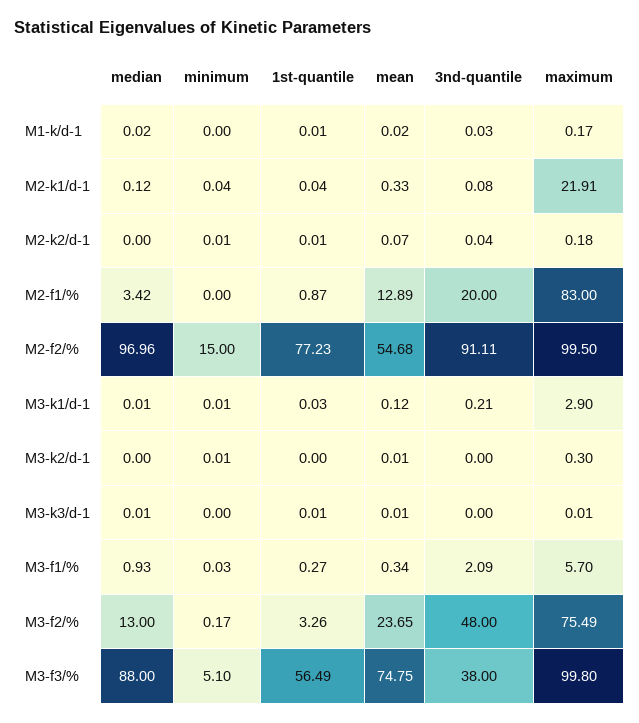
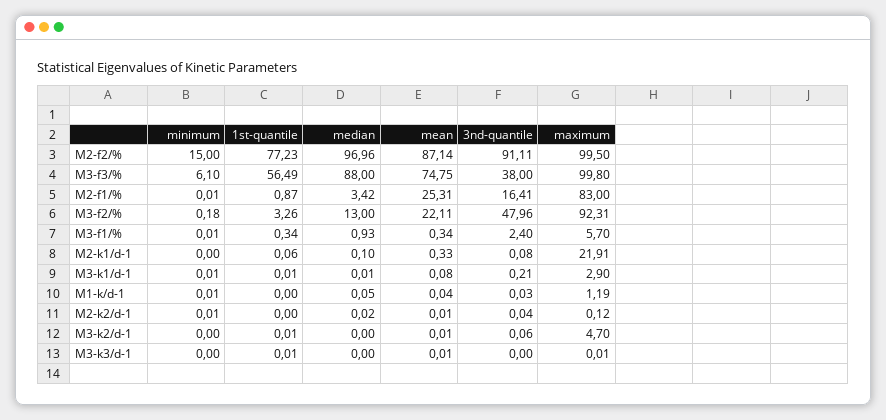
median, M1-k/d-1: 0.02 -> 0.05
minimum, M1-k/d-1: 0 -> 0.01
1st-quantile, M1-k/d-1: 0.01 -> 0
mean, M1-k/d-1: 0.02 -> 0.04
maximum, M1-k/d-1: 0.17 -> 1.19
median, M2-k1/d-1: 0.12 -> 0.1
minimum, M2-k1/d-1: 0.04 -> 0
1st-quantile, M2-k1/d-1: 0.04 -> 0.06
median, M2-k2/d-1: 0 -> 0.02
1st-quantile, M2-k2/d-1: 0.01 -> 0
mean, M2-k2/d-1: 0.07 -> 0.01
maximum, M2-k2/d-1: 0.18 -> 0.12
minimum, M2-f1/%: 0 -> 0.01
mean, M2-f1/%: 12.89 -> 25.31
3nd-quantile, M2-f1/%: 20 -> 16.41
mean, M2-f2/%: 54.68 -> 87.14
1st-quantile, M3-k1/d-1: 0.03 -> 0.01
mean, M3-k1/d-1: 0.12 -> 0.08
minimum, M3-k2/d-1: 0.01 -> 0
1st-quantile, M3-k2/d-1: 0 -> 0.01
3nd-quantile, M3-k2/d-1: 0 -> 0.06
maximum, M3-k2/d-1: 0.3 -> 4.7
median, M3-k3/d-1: 0.01 -> 0
minimum, M3-f1/%: 0.03 -> 0.01
1st-quantile, M3-f1/%: 0.27 -> 0.34
3nd-quantile, M3-f1/%: 2.09 -> 2.4
minimum, M3-f2/%: 0.17 -> 0.18
mean, M3-f2/%: 23.65 -> 22.11
3nd-quantile, M3-f2/%: 48 -> 47.96
maximum, M3-f2/%: 75.49 -> 92.31
minimum, M3-f3/%: 5.1 -> 6.1

